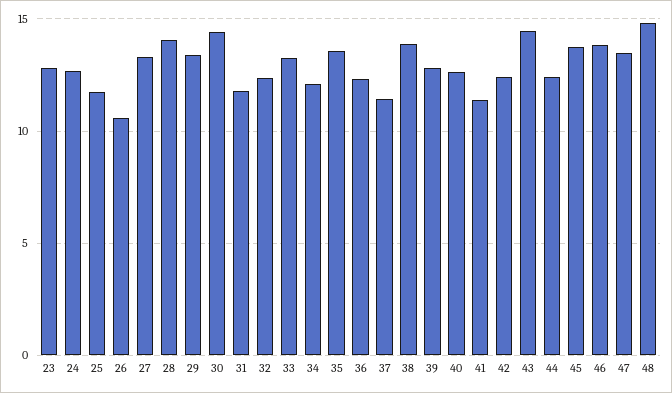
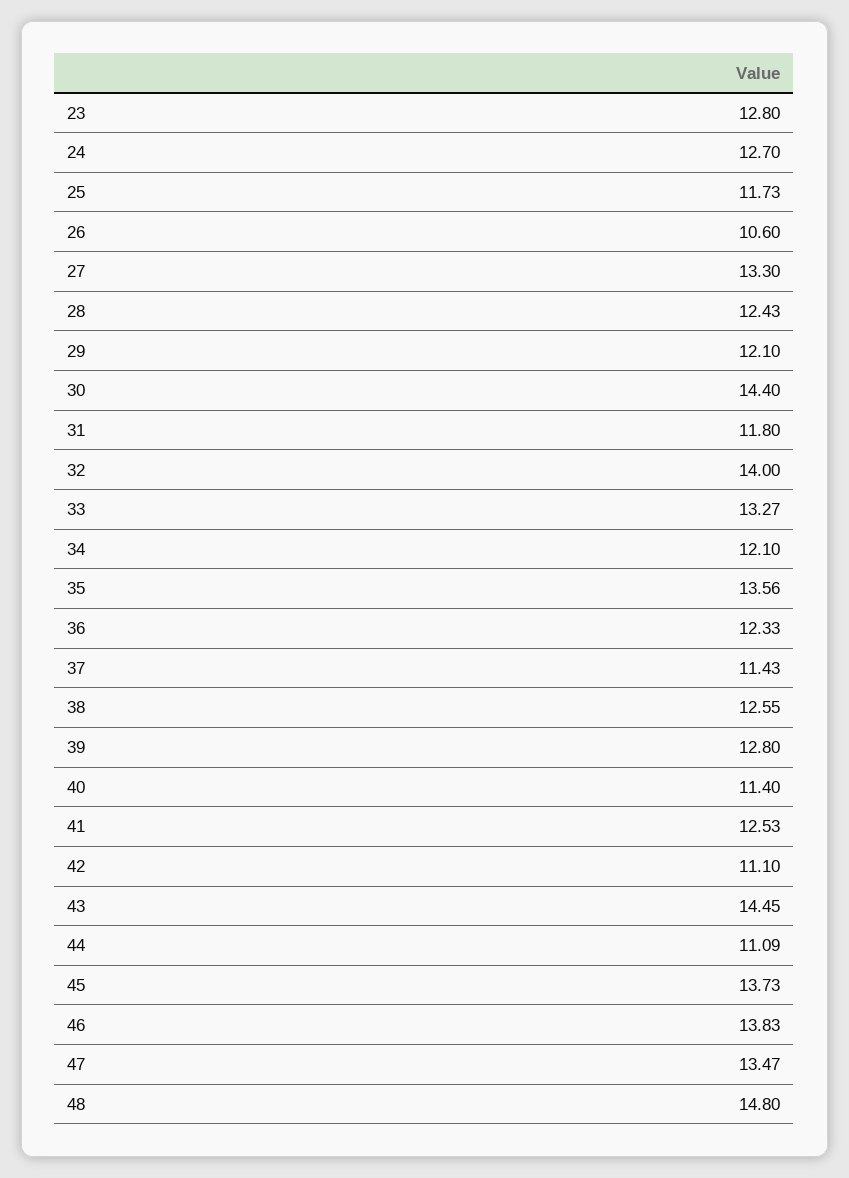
28: 14 -> 12.43
29: 13.5 -> 12.1
32: 12.5 -> 14
38: 14 -> 12.55
40: 12.5 -> 11.4
41: 11.5 -> 12.53
42: 12.5 -> 11.1
44: 12.5 -> 11.09

